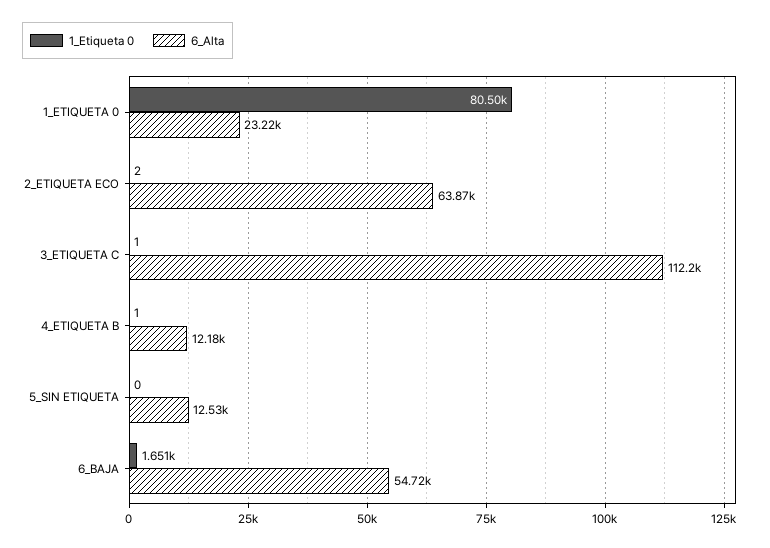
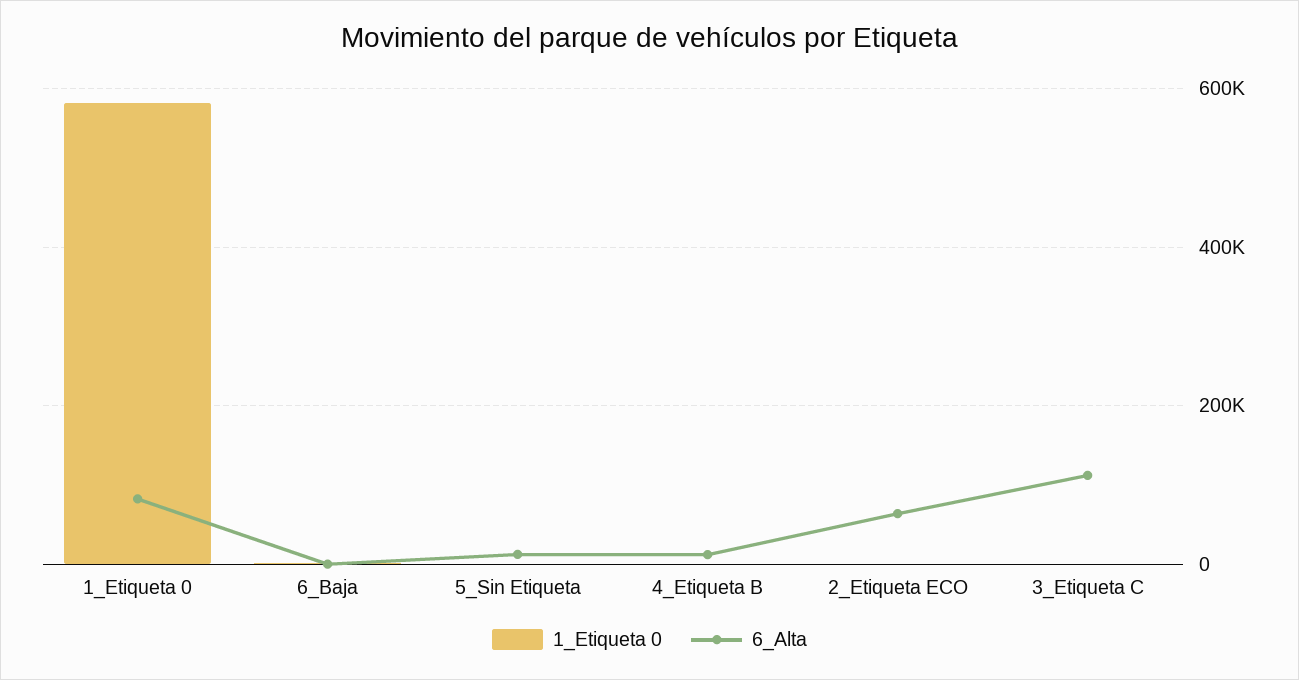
1_Etiqueta 0, 1_ETIQUETA 0: 80500 -> 580000
6_Alta, 1_ETIQUETA 0: 23220 -> 80000
6_Alta, 6_BAJA: 54720 -> 0

